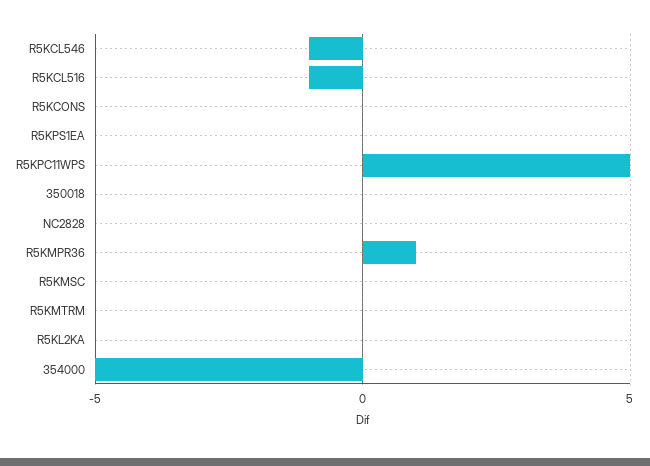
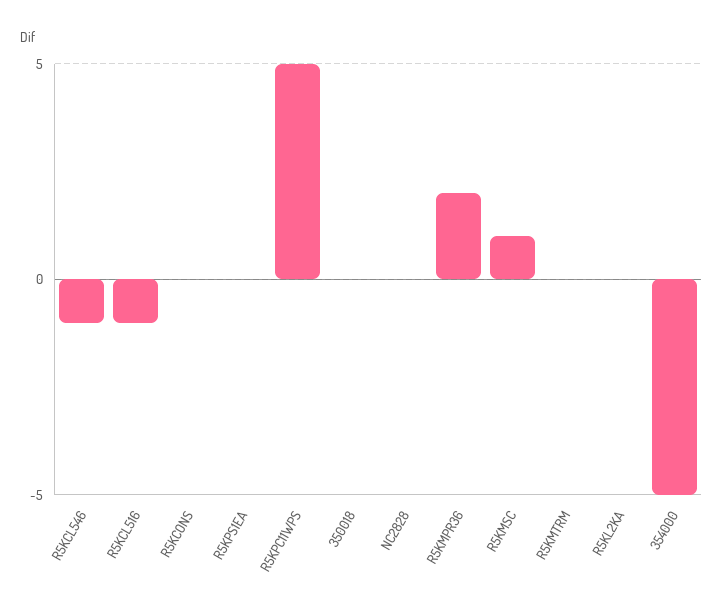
R5KMPR36: 1 -> 2
R5KMSC: 0 -> 1

